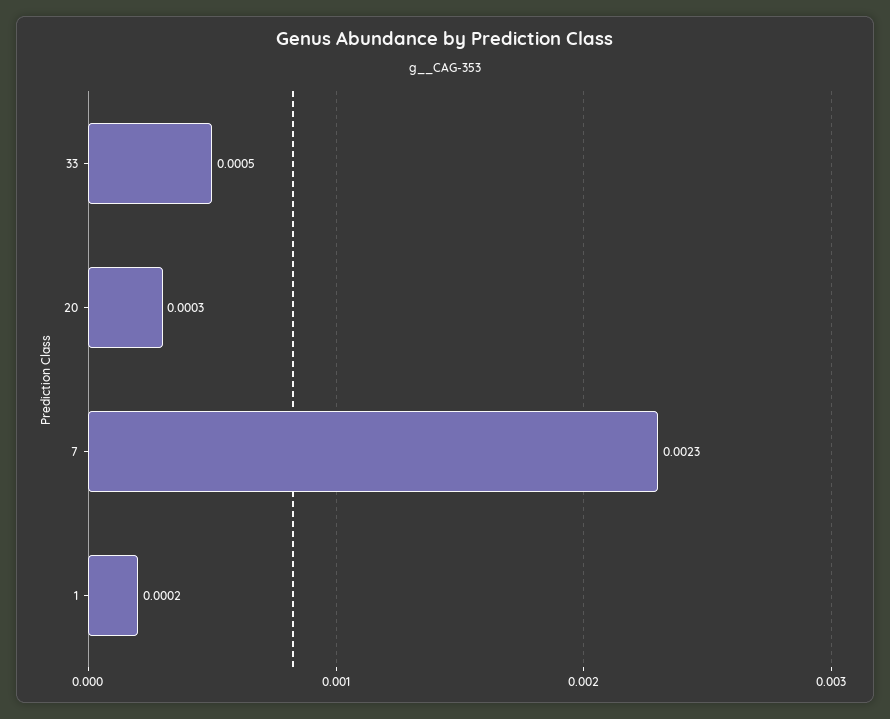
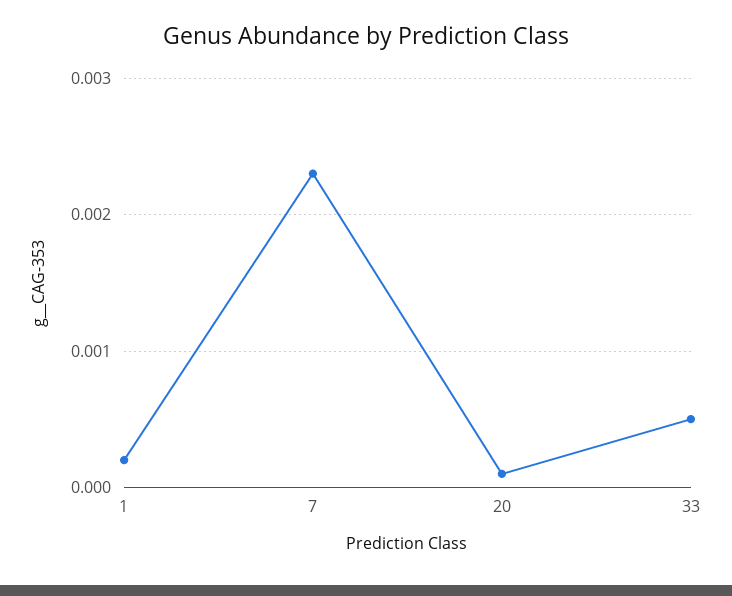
20: 0.0003 -> 0.0001

